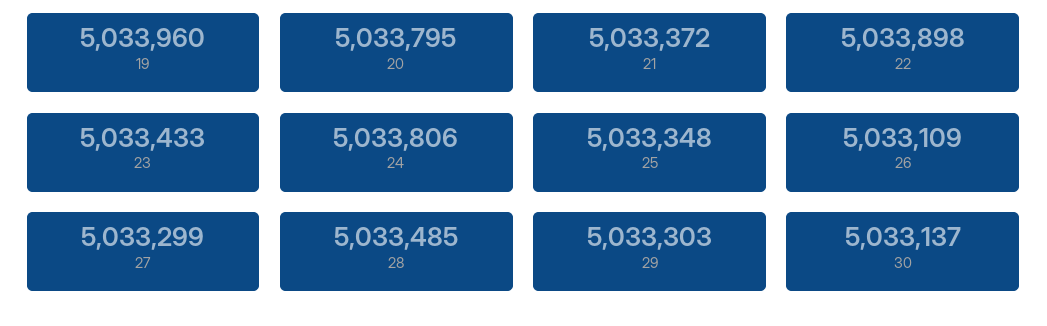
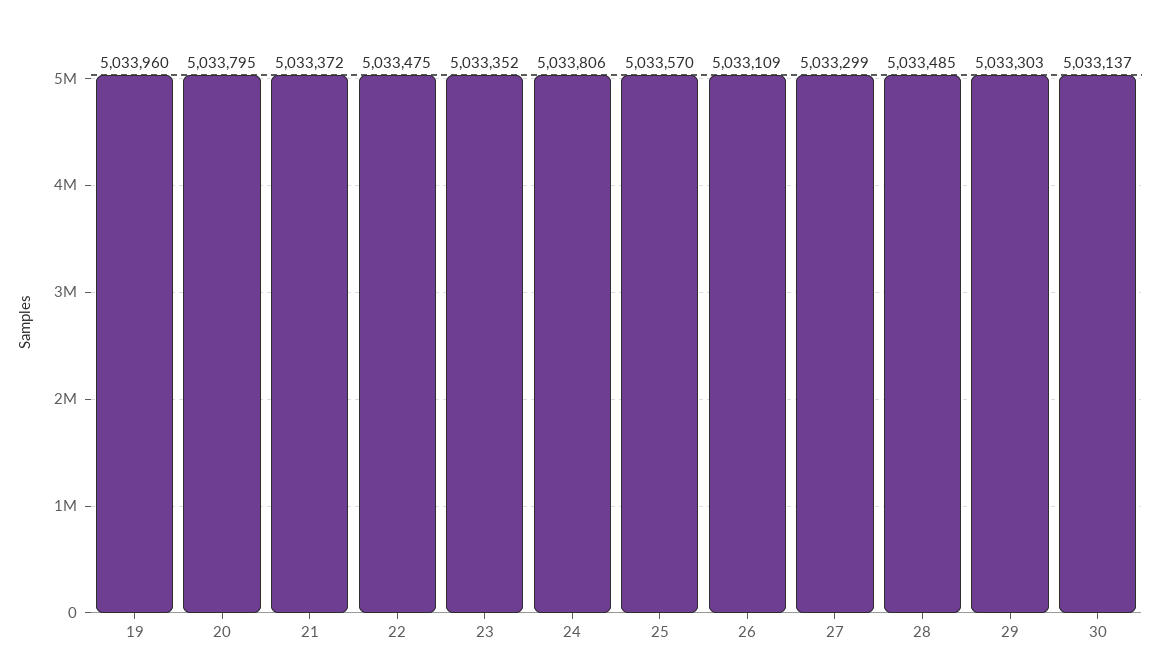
22: 5033898 -> 5033475
23: 5033433 -> 5033352
25: 5033348 -> 5033570

